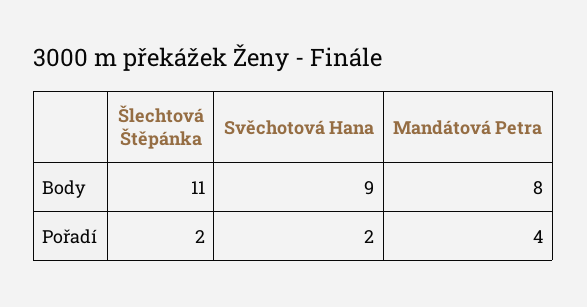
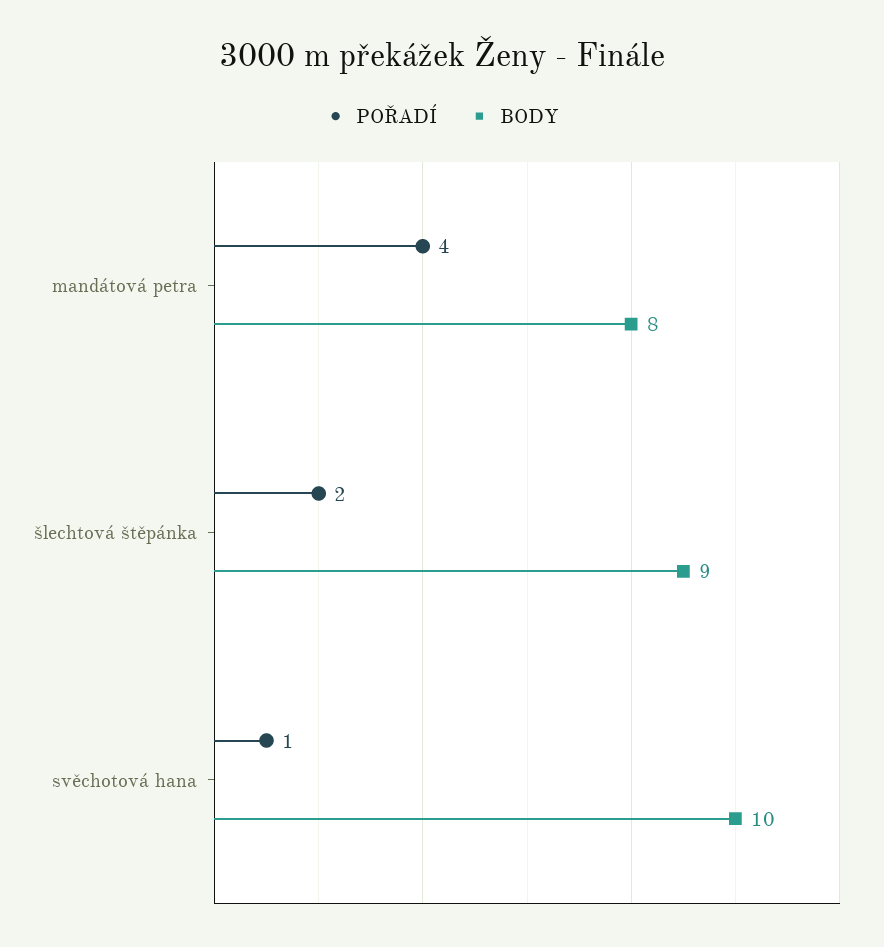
Body, Šlechtová Štěpánka: 11 -> 9
Body, Svěchotová Hana: 9 -> 10
Pořadí, Svěchotová Hana: 2 -> 1

